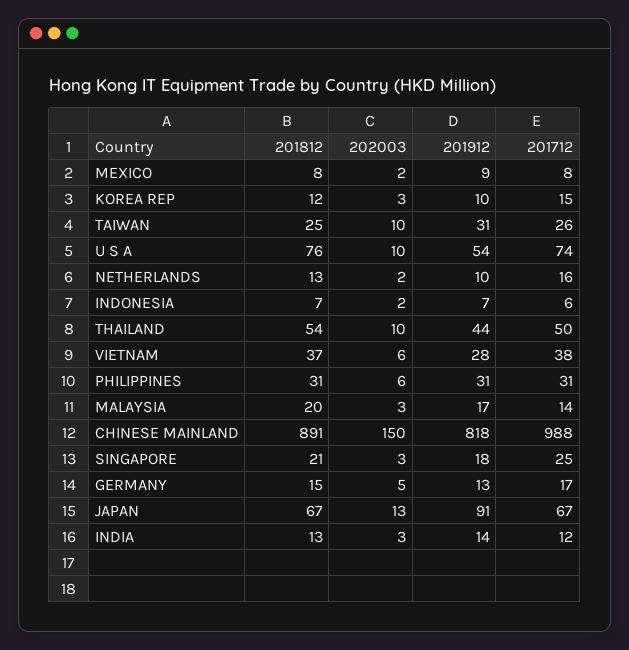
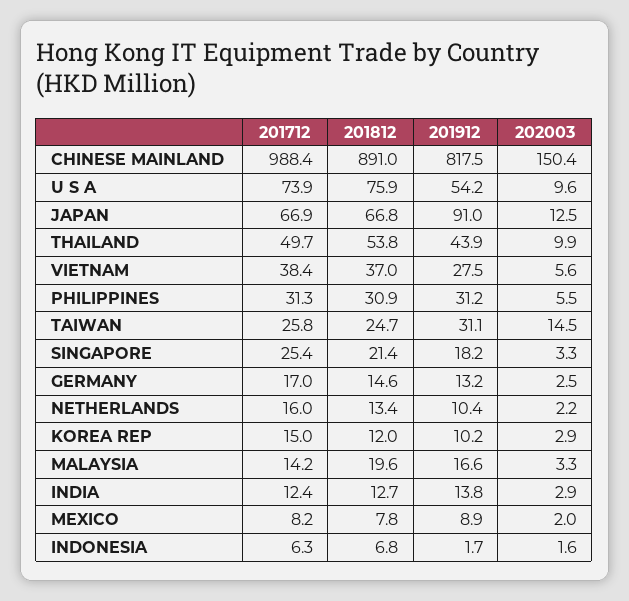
202003, TAIWAN: 10 -> 14.5
201912, INDONESIA: 7 -> 1.7
202003, GERMANY: 5 -> 2.5

